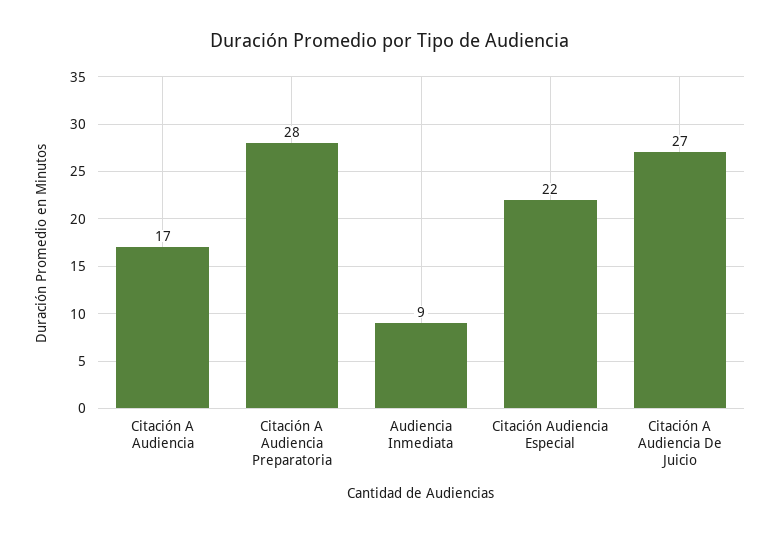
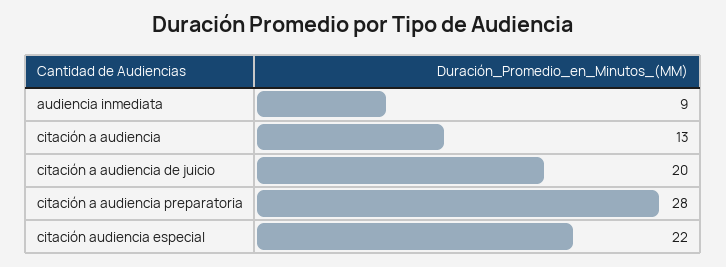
Citación A Audiencia: 17 -> 13
Citación A Audiencia De Juicio: 27 -> 20

